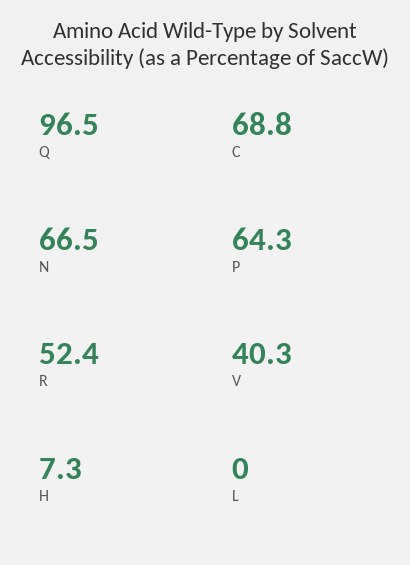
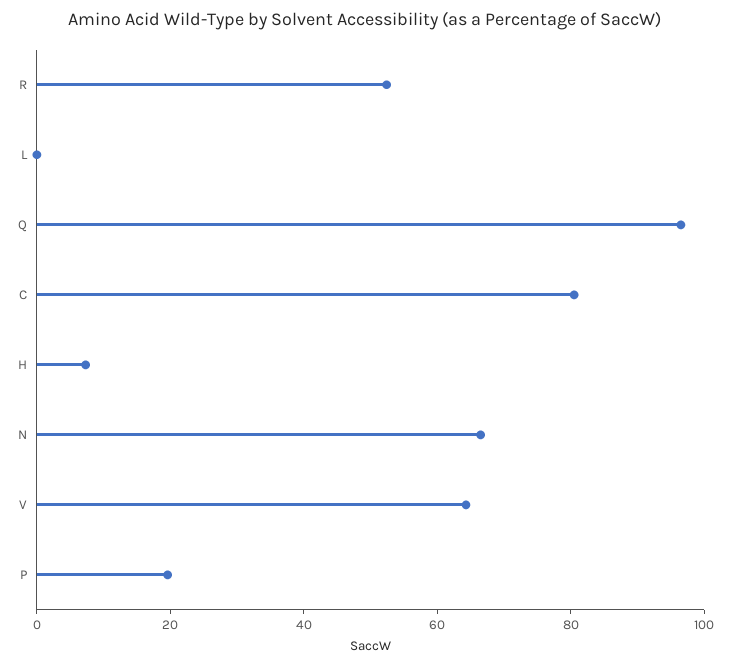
C: 68.8 -> 80
P: 64.3 -> 20
V: 40.3 -> 65

